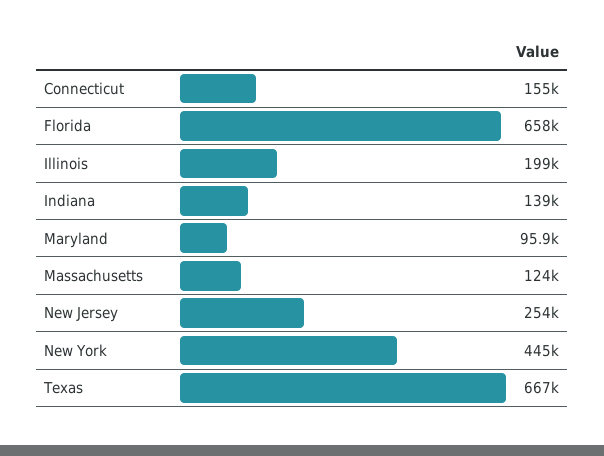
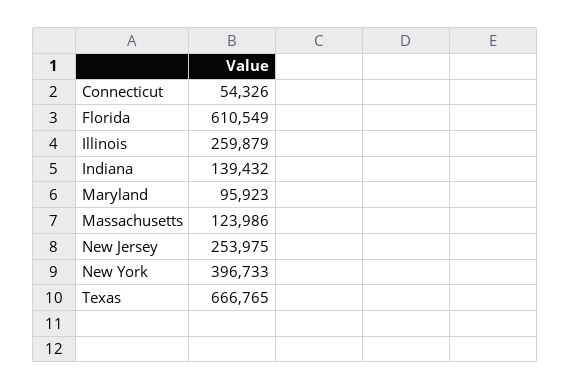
Connecticut: 155000 -> 54326
Florida: 658000 -> 610549
Illinois: 199000 -> 259879
New York: 445000 -> 396733

